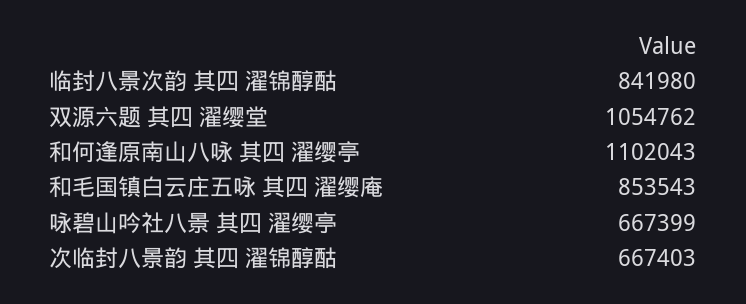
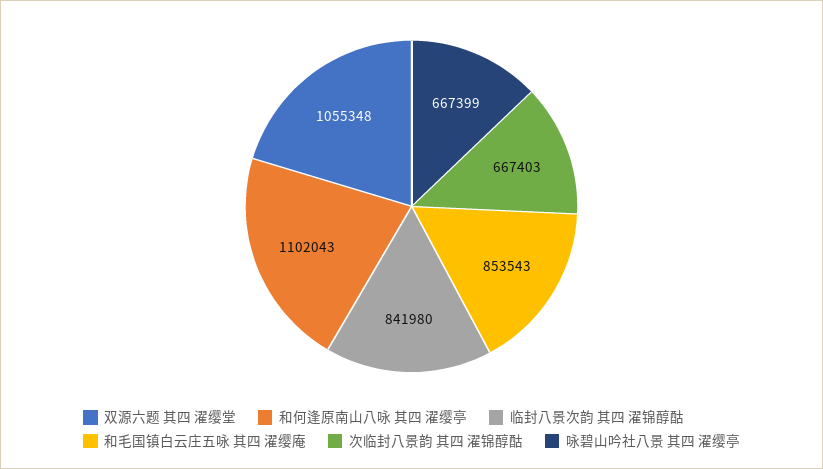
双源六题 其四 濯缨堂: 1054762 -> 1055348

